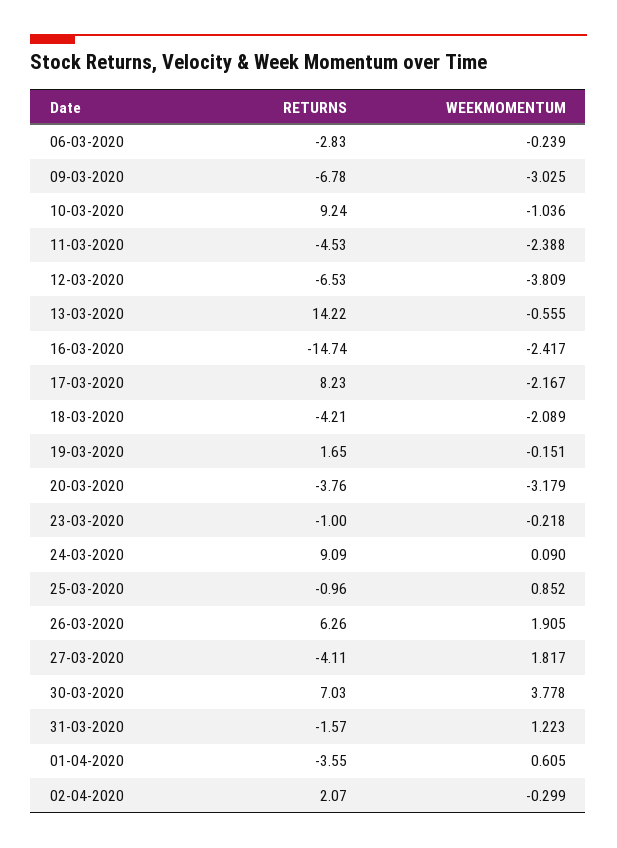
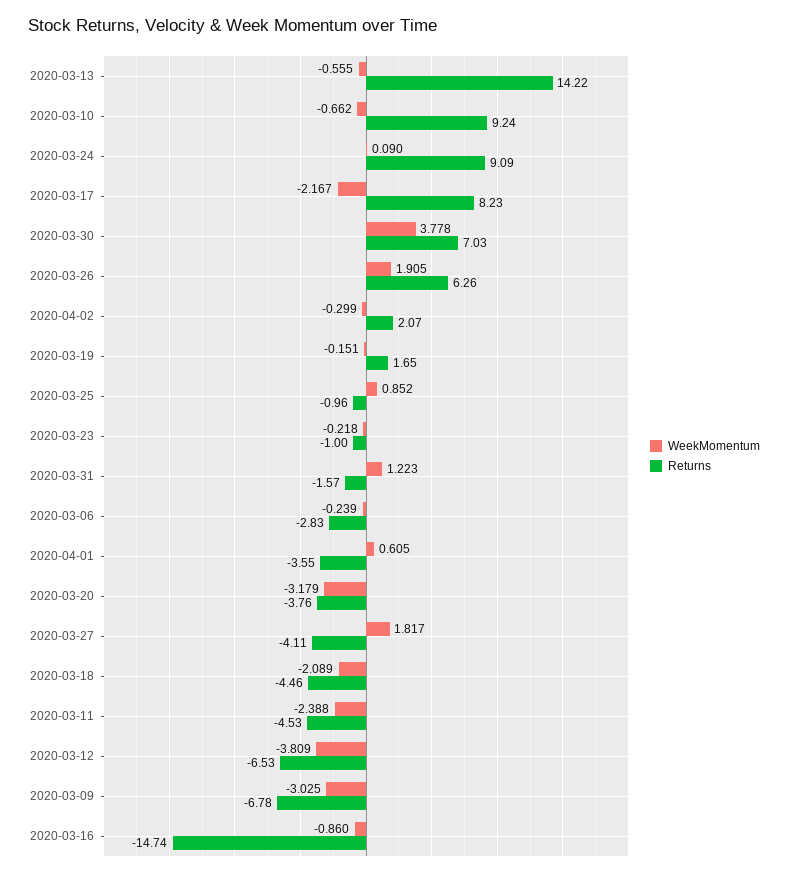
WEEKMOMENTUM, 10-03-2020: -1.036 -> -0.662
WEEKMOMENTUM, 16-03-2020: -2.417 -> -0.86
RETURNS, 18-03-2020: -4.21 -> -4.46

